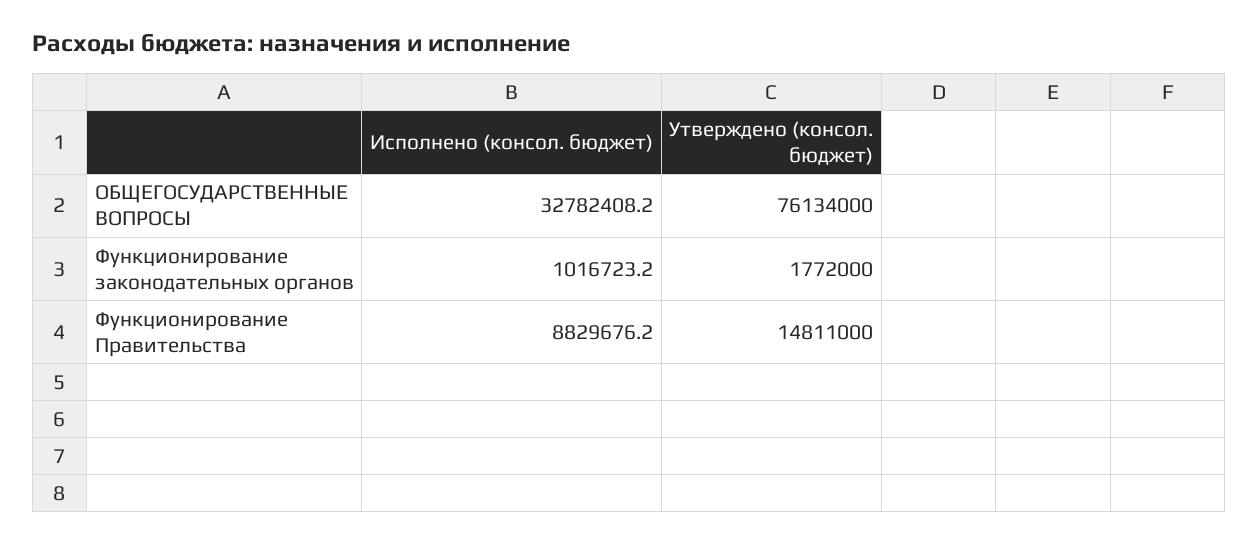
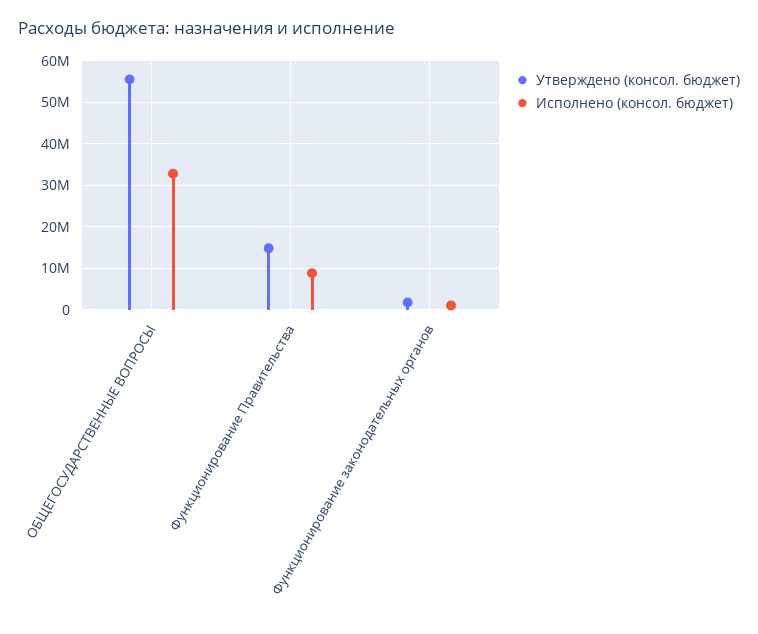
Утверждено (консол. бюджет), ОБЩЕГОСУДАРСТВЕННЫЕ ВОПРОСЫ: 76134000 -> 56000000

